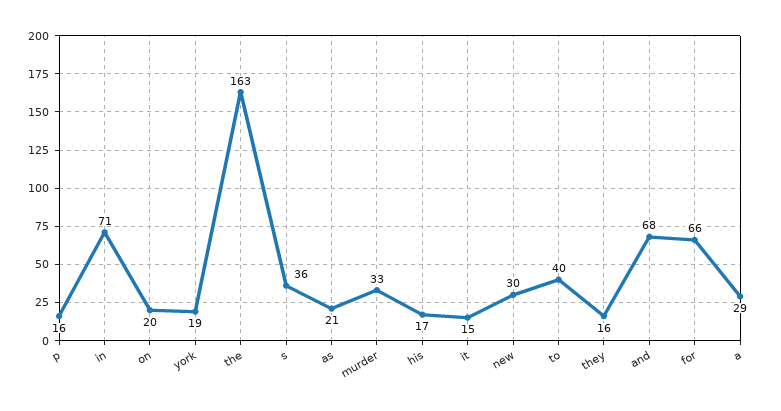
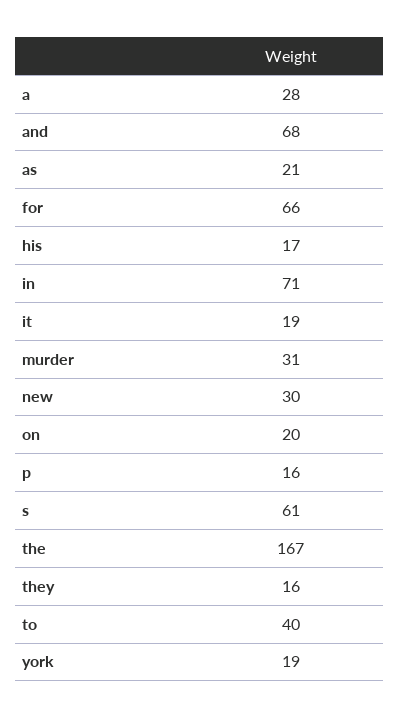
the: 163 -> 167
s: 36 -> 61
murder: 33 -> 31
it: 15 -> 19
a: 29 -> 28

